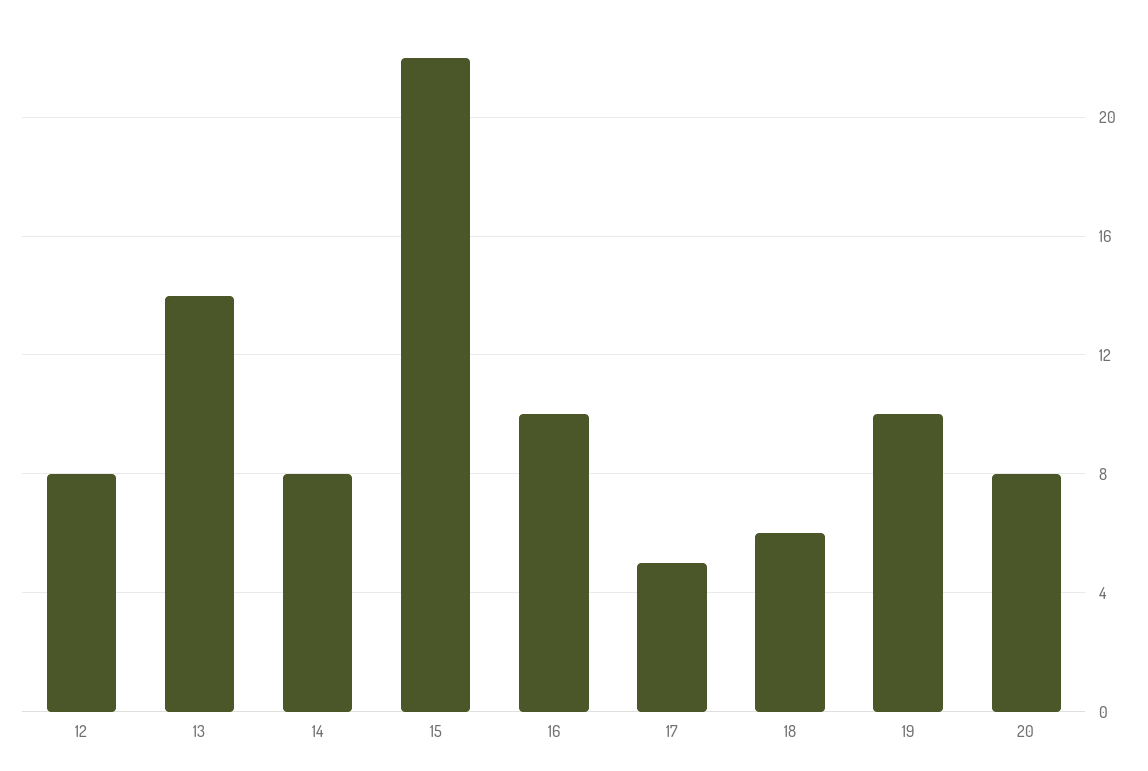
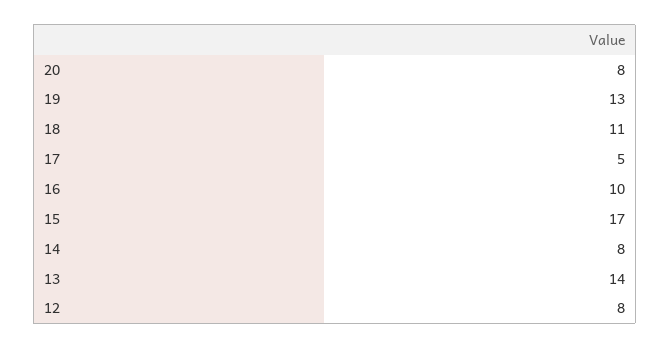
15: 22 -> 17
18: 6 -> 11
19: 10 -> 13

